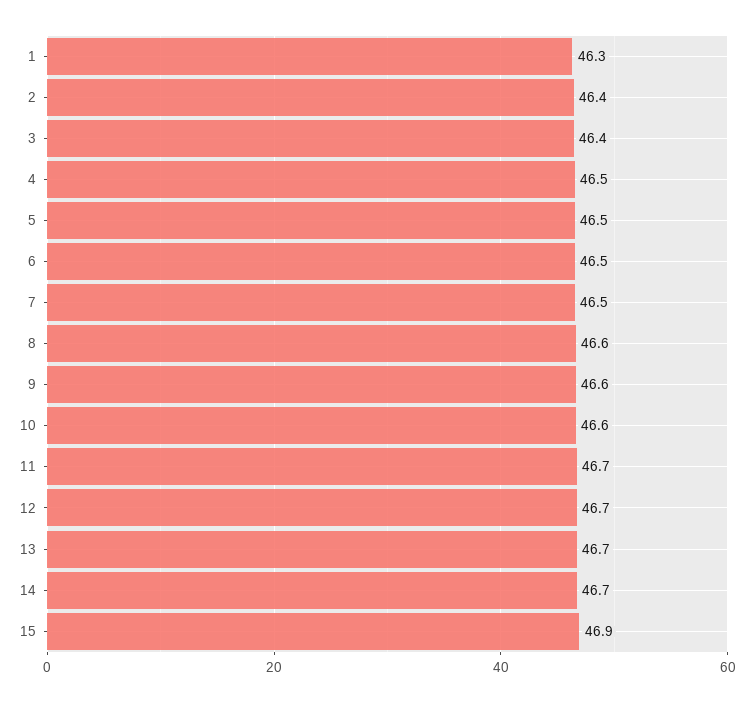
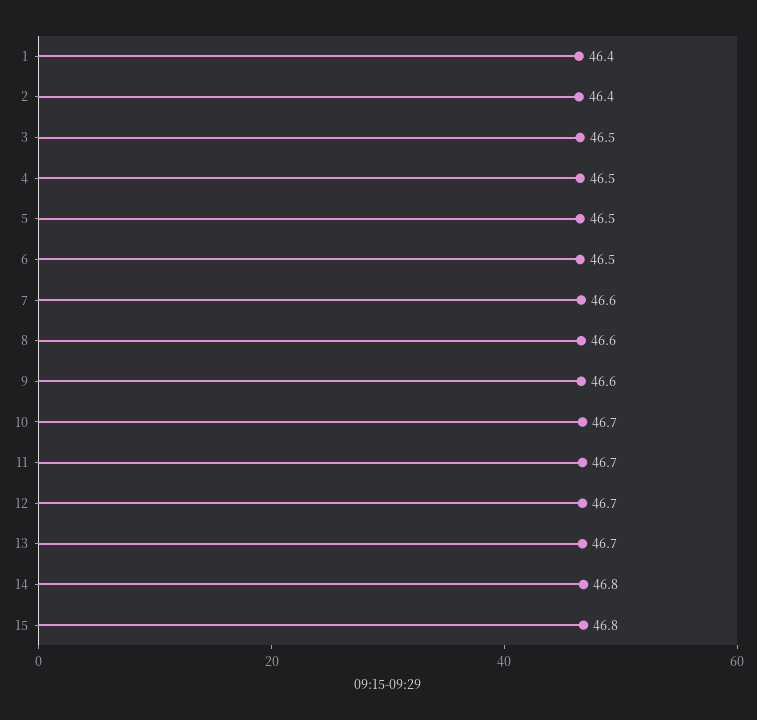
1: 46.3 -> 46.4
3: 46.4 -> 46.5
7: 46.5 -> 46.6
10: 46.6 -> 46.7
14: 46.7 -> 46.8
15: 46.9 -> 46.8

